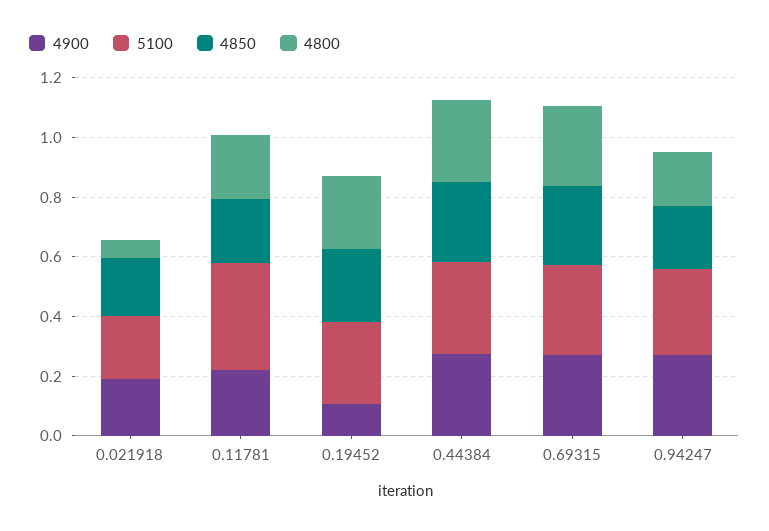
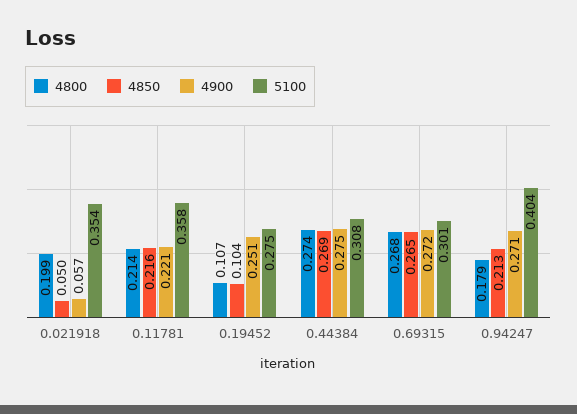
4900, 0.021918: 0.2 -> 0.057
5100, 0.021918: 0.2 -> 0.354
4850, 0.021918: 0.2 -> 0.05
4800, 0.021918: 0.05 -> 0.199
4900, 0.19452: 0.1 -> 0.251
4850, 0.19452: 0.25 -> 0.104
4800, 0.19452: 0.25 -> 0.107
5100, 0.94247: 0.3 -> 0.404

